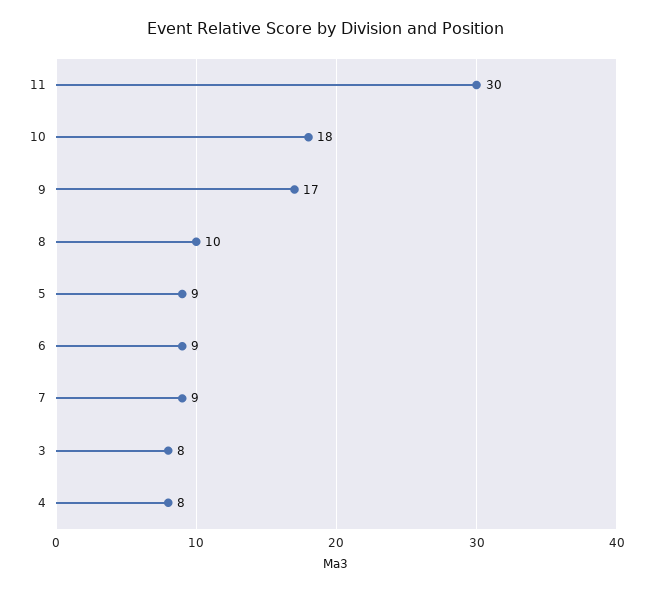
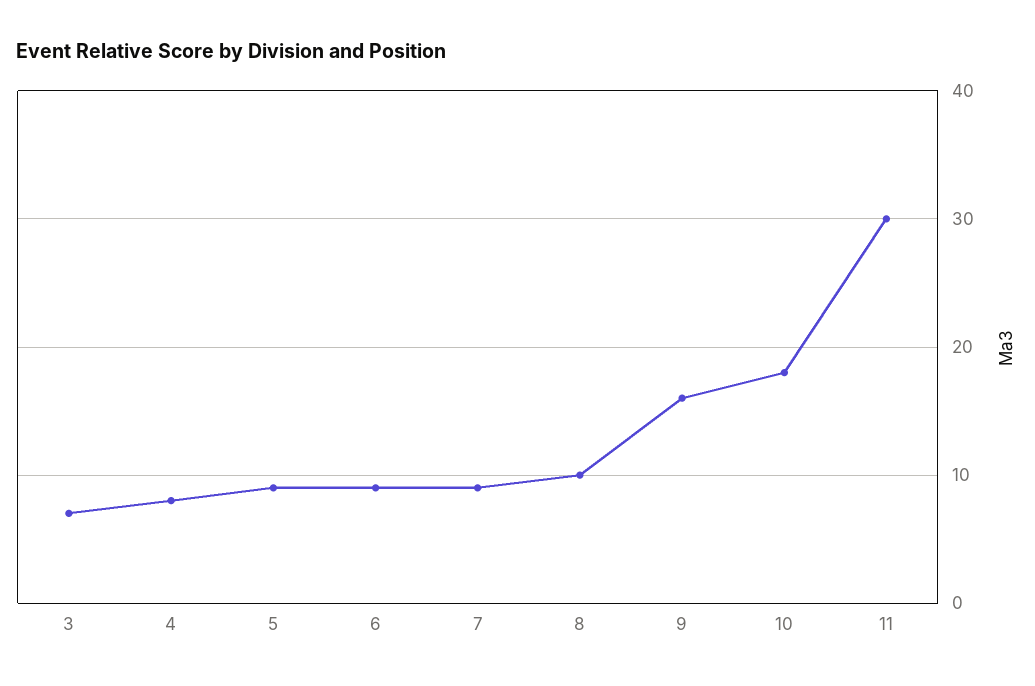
9: 17 -> 16
3: 8 -> 7

